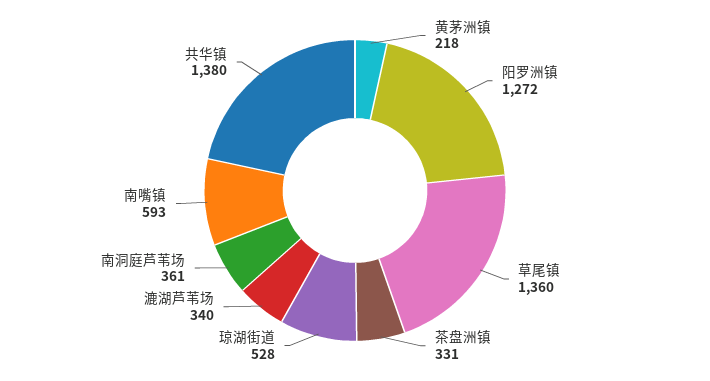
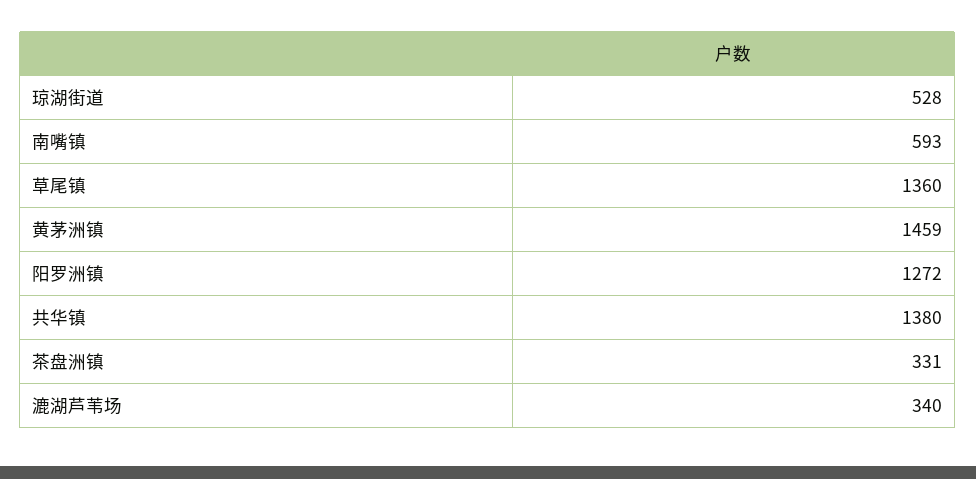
黄茅洲镇: 218 -> 1459
南洞庭芦苇场: 361 -> none

